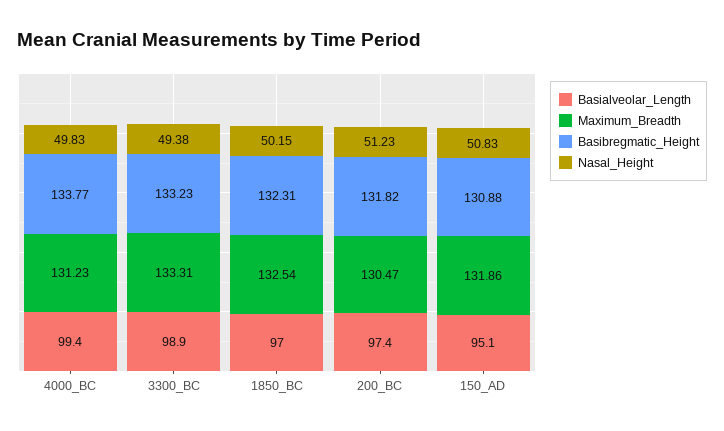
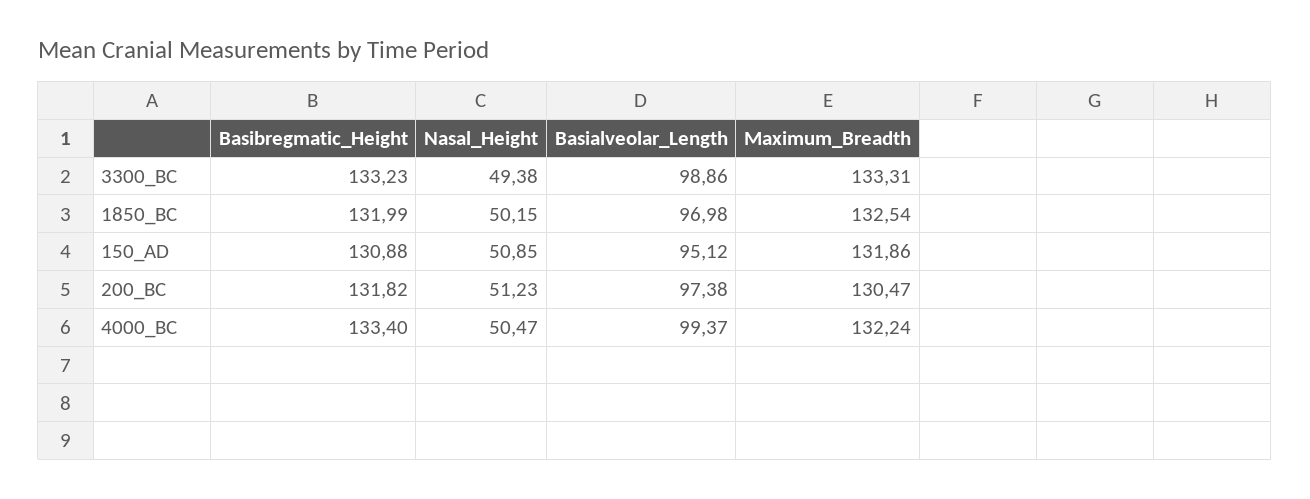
Maximum_Breadth, 4000_BC: 131.23 -> 132.24
Basibregmatic_Height, 4000_BC: 133.77 -> 133.4
Nasal_Height, 4000_BC: 49.83 -> 50.47
Basibregmatic_Height, 1850_BC: 132.31 -> 131.99
Nasal_Height, 150_AD: 50.83 -> 50.85

